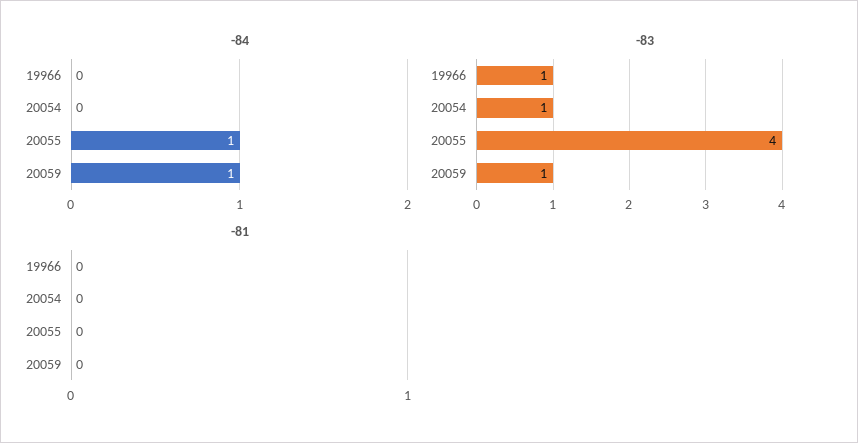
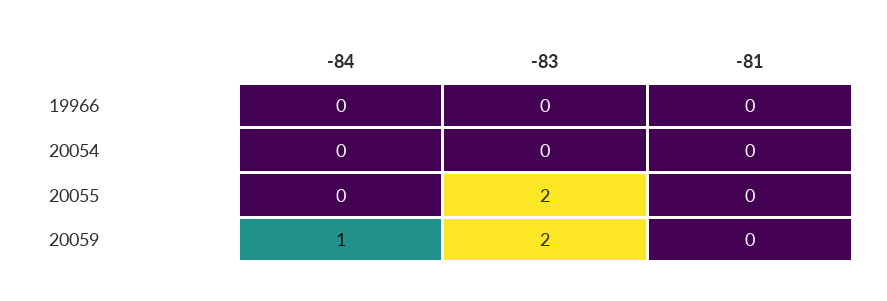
-84, 20055: 1 -> 0
-83, 19966: 1 -> 0
-83, 20054: 1 -> 0
-83, 20055: 4 -> 2
-83, 20059: 1 -> 2

